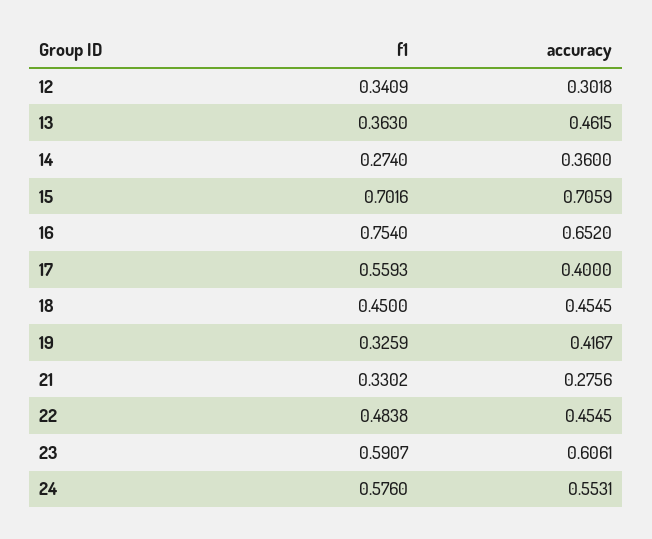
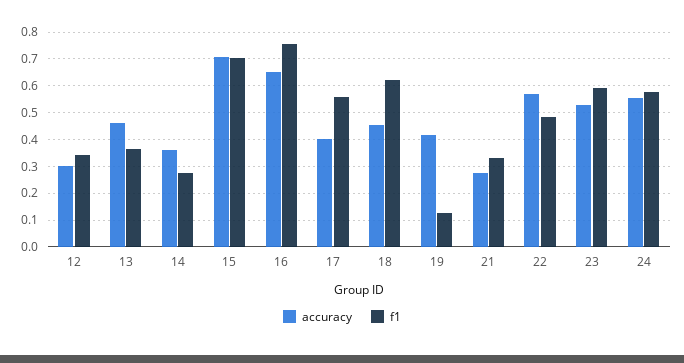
f1, 18: 0.45 -> 0.625
f1, 19: 0.3259 -> 0.125
accuracy, 22: 0.4545 -> 0.575
accuracy, 23: 0.6061 -> 0.525

